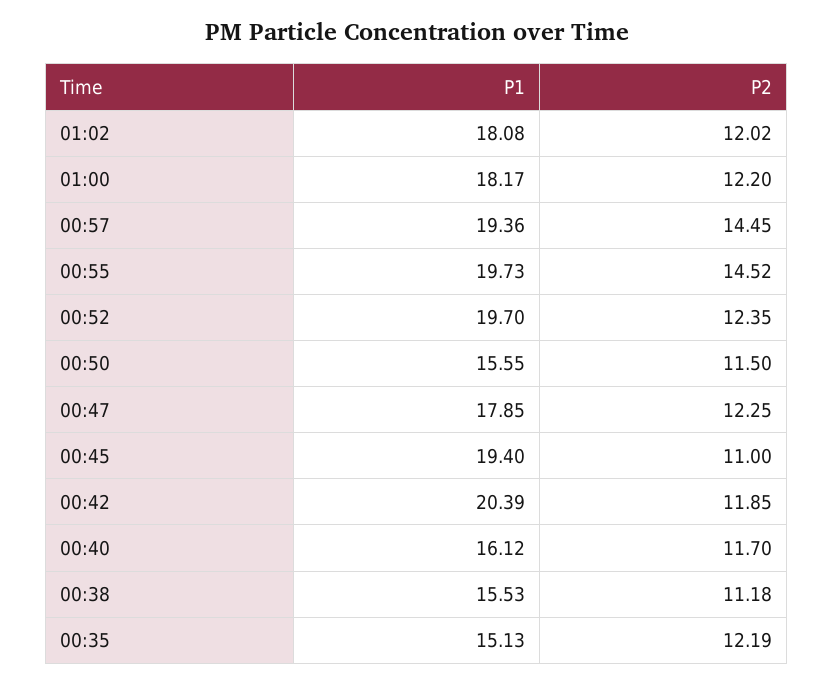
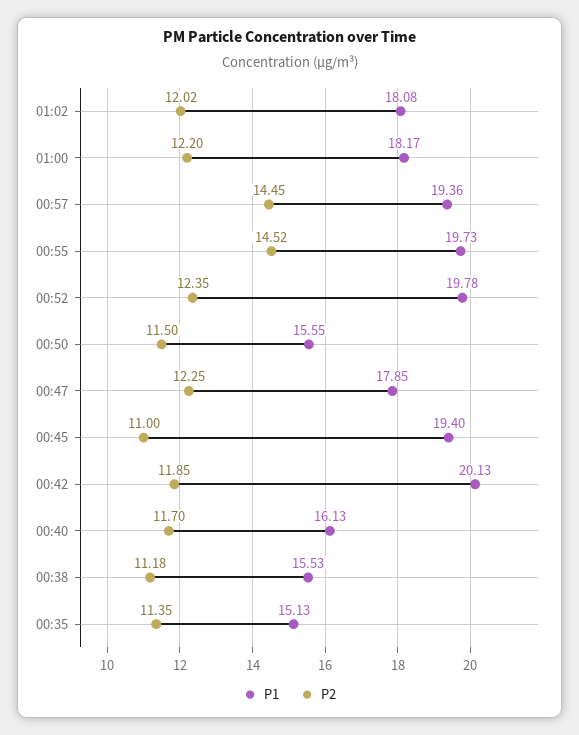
P1, 00:52: 19.7 -> 19.78
P1, 00:42: 20.39 -> 20.13
P1, 00:40: 16.12 -> 16.13
P2, 00:35: 12.19 -> 11.35

